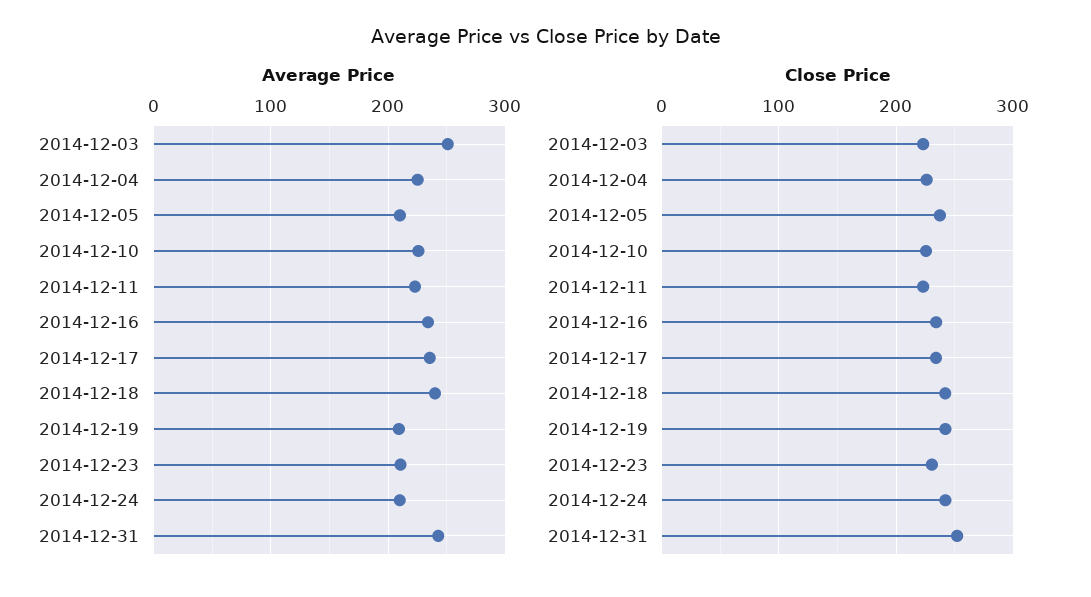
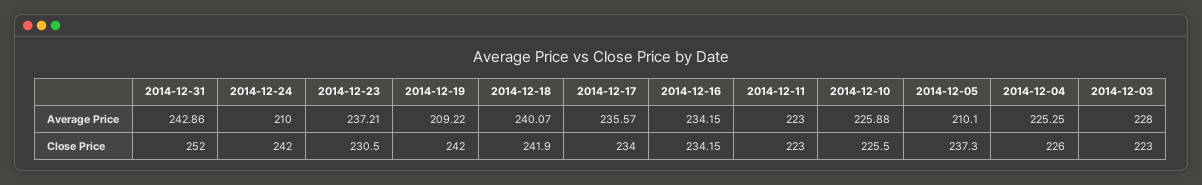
Average Price, 2014-12-03: 250 -> 228
Average Price, 2014-12-23: 210 -> 237.21

